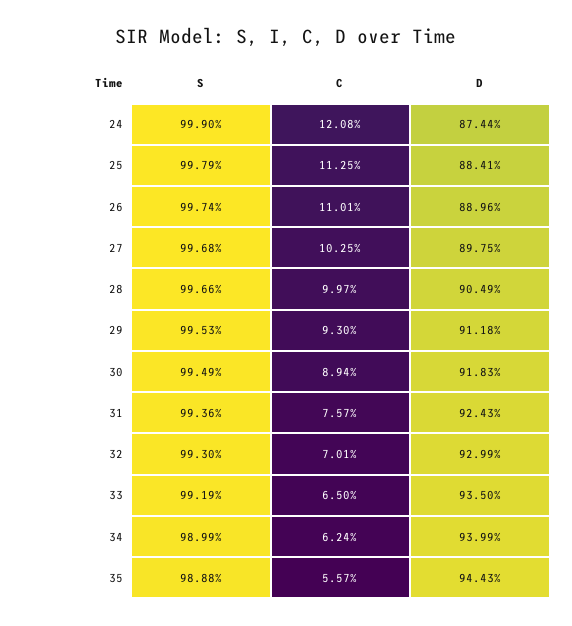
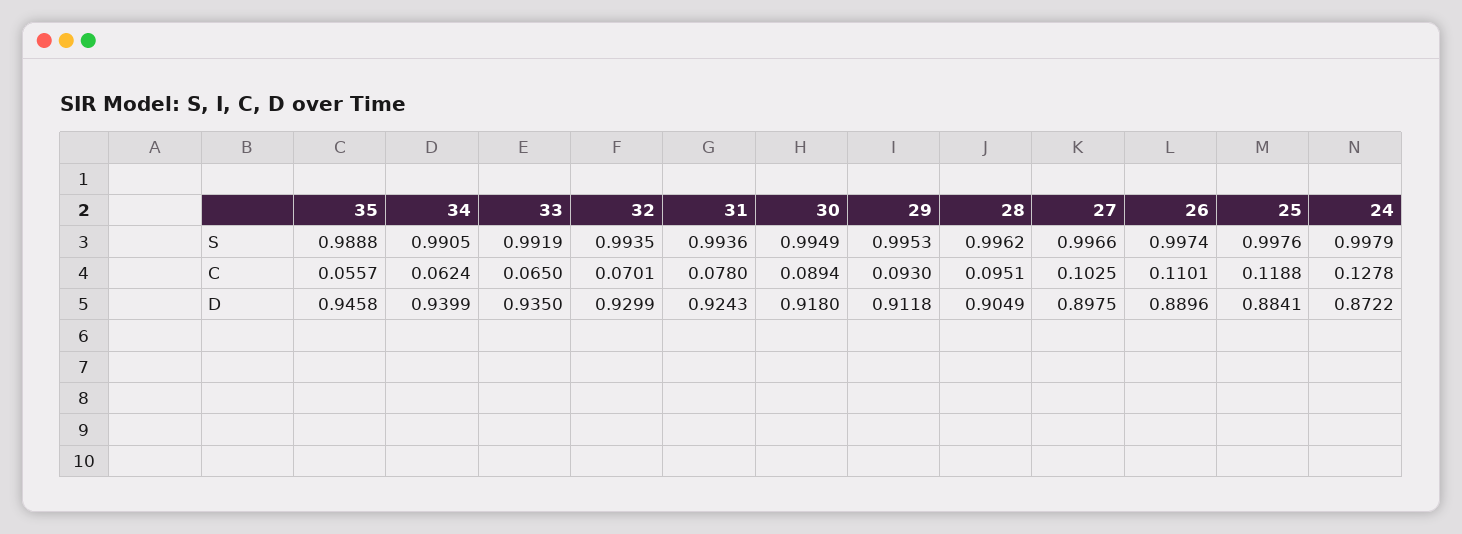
S, 24: 0.999 -> 0.9979
C, 24: 0.1208 -> 0.1278
D, 24: 0.8744 -> 0.8722
S, 25: 0.9979 -> 0.9976
C, 25: 0.1125 -> 0.1188
S, 27: 0.9968 -> 0.9966
S, 28: 0.9966 -> 0.9962
C, 28: 0.0997 -> 0.0951
D, 30: 0.9183 -> 0.918
C, 31: 0.0757 -> 0.078
S, 32: 0.993 -> 0.9935
S, 34: 0.9899 -> 0.9905
D, 35: 0.9443 -> 0.9458

